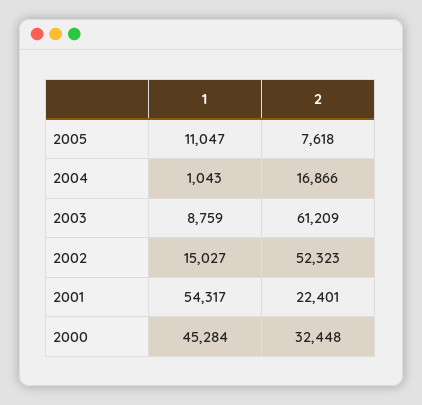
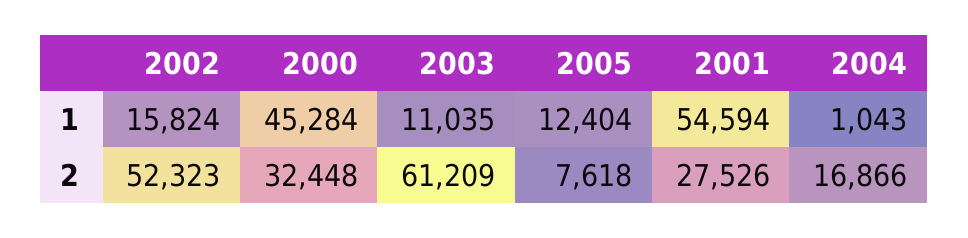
1, 2005: 11047 -> 12404
1, 2003: 8759 -> 11035
1, 2002: 15027 -> 15824
1, 2001: 54317 -> 54594
2, 2001: 22401 -> 27526

